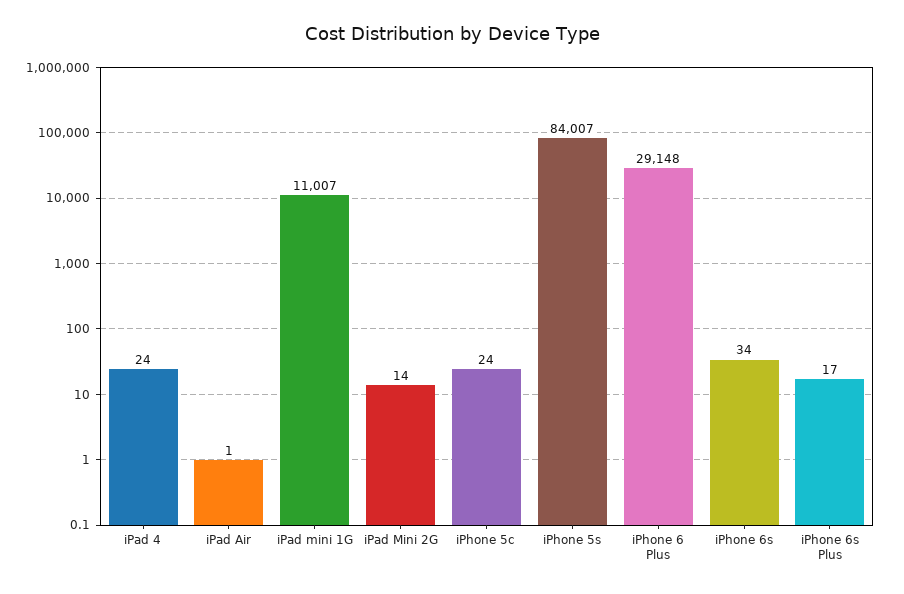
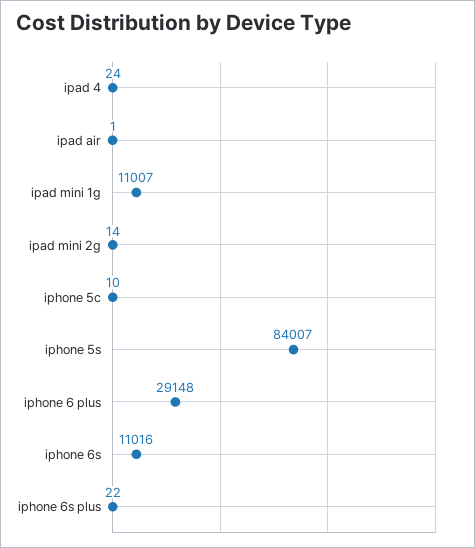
iPhone 5c: 24 -> 10
iPhone 6s: 34 -> 11016
iPhone 6s Plus: 17 -> 22

